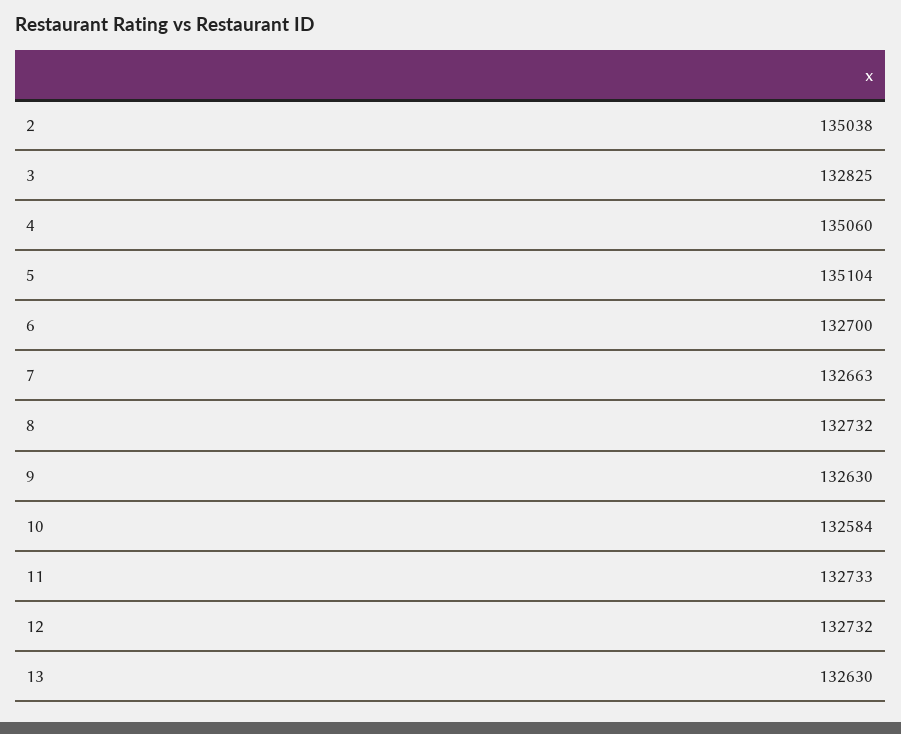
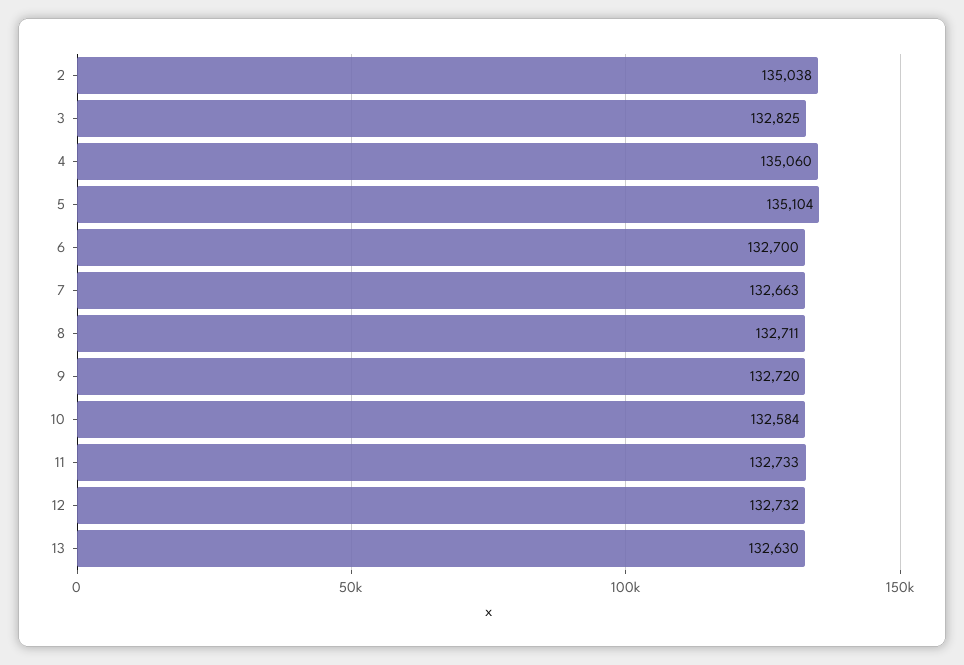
8: 132732 -> 132711
9: 132630 -> 132720

